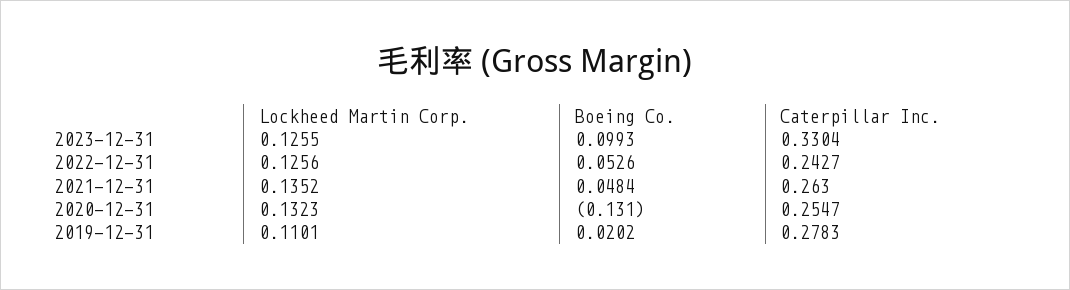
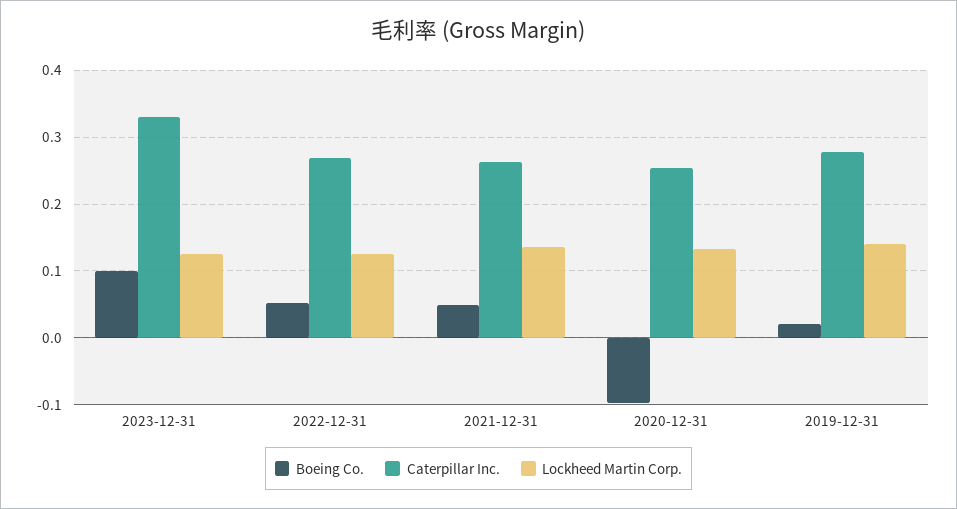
Caterpillar Inc., 2022-12-31: 0.2427 -> 0.27
Boeing Co., 2020-12-31: -0.131 -> -0.1
Lockheed Martin Corp., 2019-12-31: 0.1101 -> 0.14

